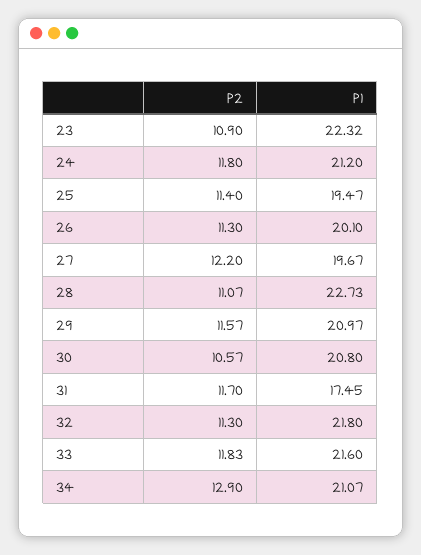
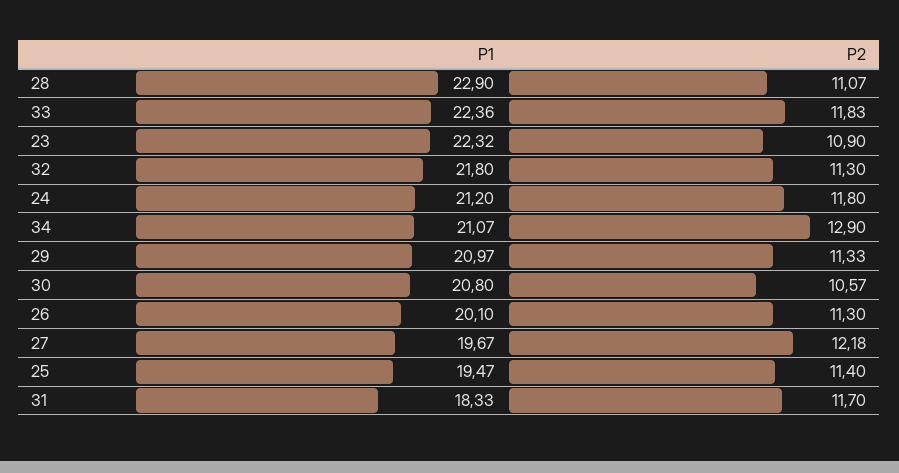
P2, 27: 12.2 -> 12.18
P1, 28: 22.73 -> 22.9
P2, 29: 11.57 -> 11.33
P1, 31: 17.45 -> 18.33
P1, 33: 21.6 -> 22.36

